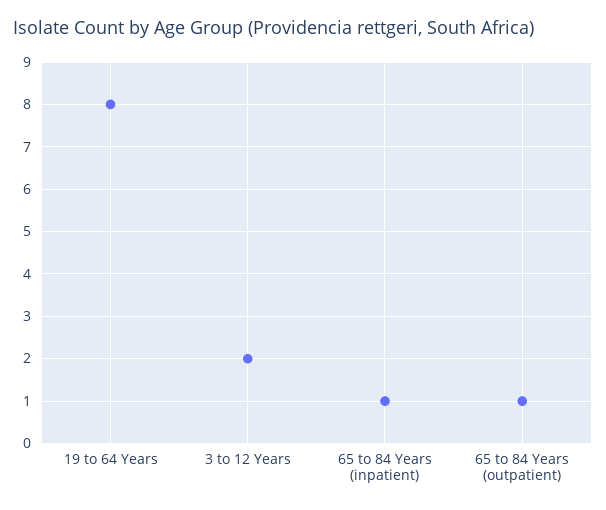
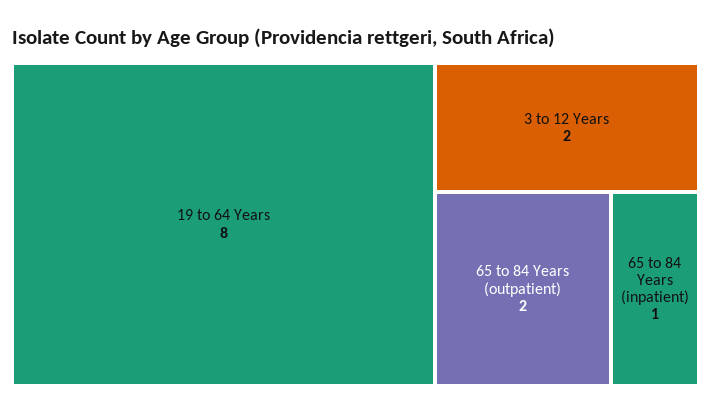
65 to 84 Years (outpatient): 1 -> 2

